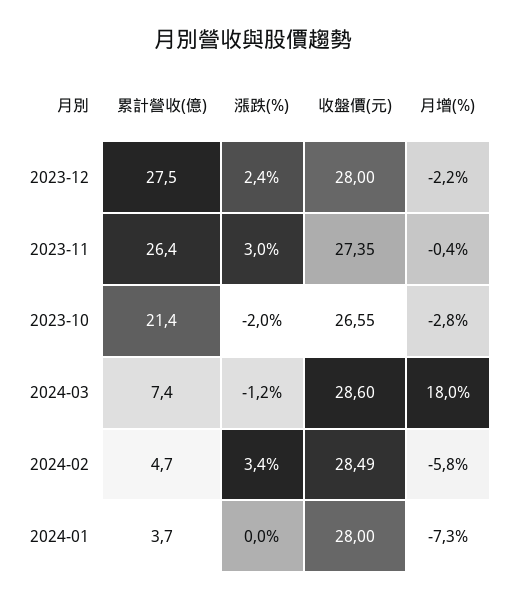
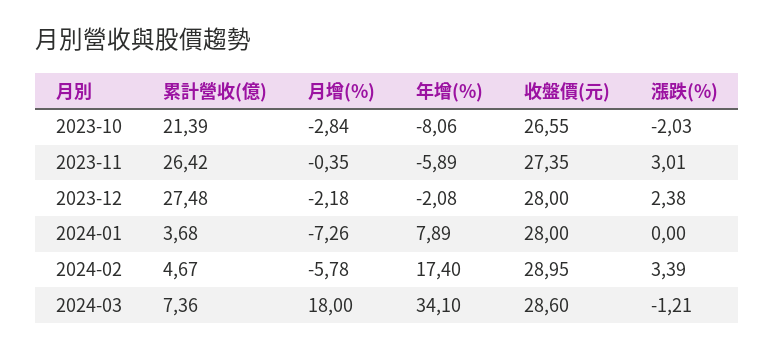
收盤價(元), 2024-02: 28.49 -> 28.95
年增(%), 2023-10: none -> -8.06
年增(%), 2023-11: none -> -5.89
年增(%), 2023-12: none -> -2.08
年增(%), 2024-01: none -> 7.89
年增(%), 2024-02: none -> 17.4
年增(%), 2024-03: none -> 34.1

